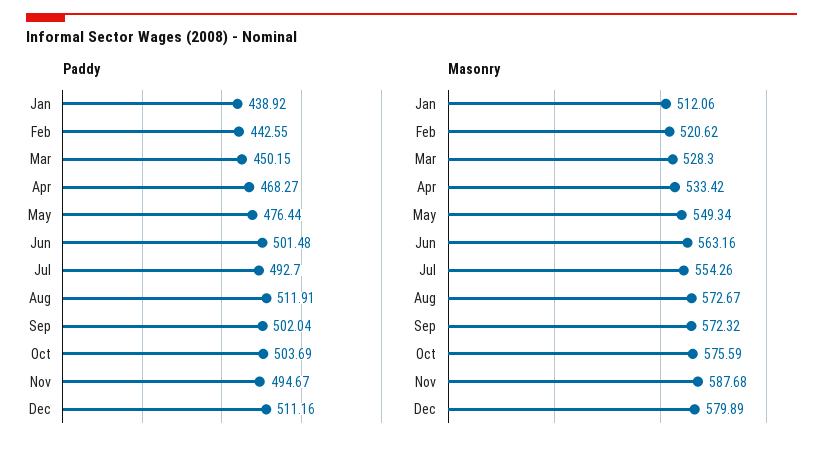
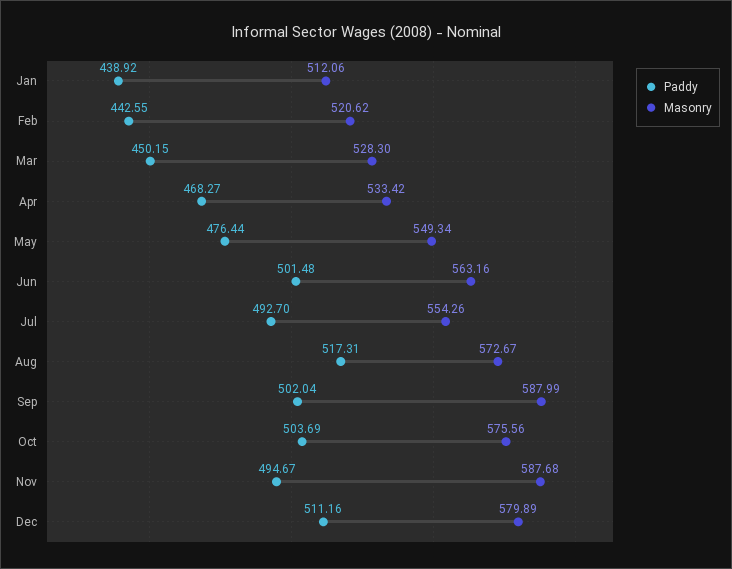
Paddy, Aug: 511.91 -> 517.31
Masonry, Sep: 572.32 -> 587.99
Masonry, Oct: 575.59 -> 575.56

